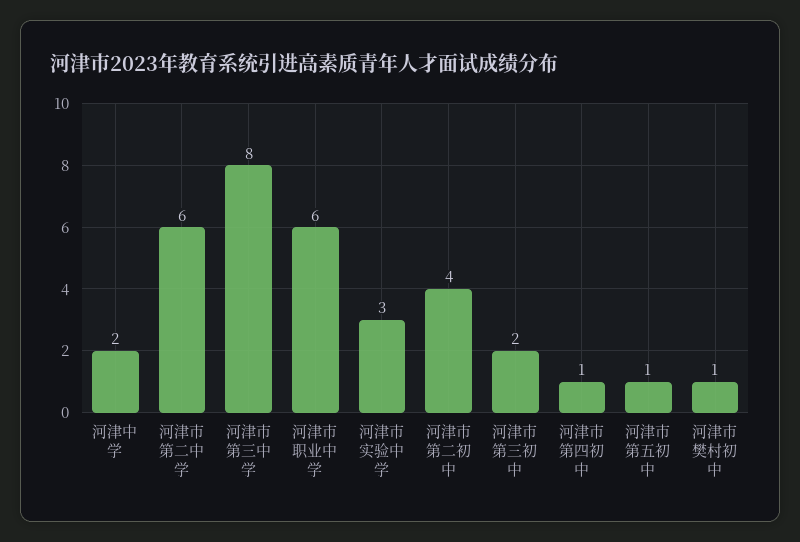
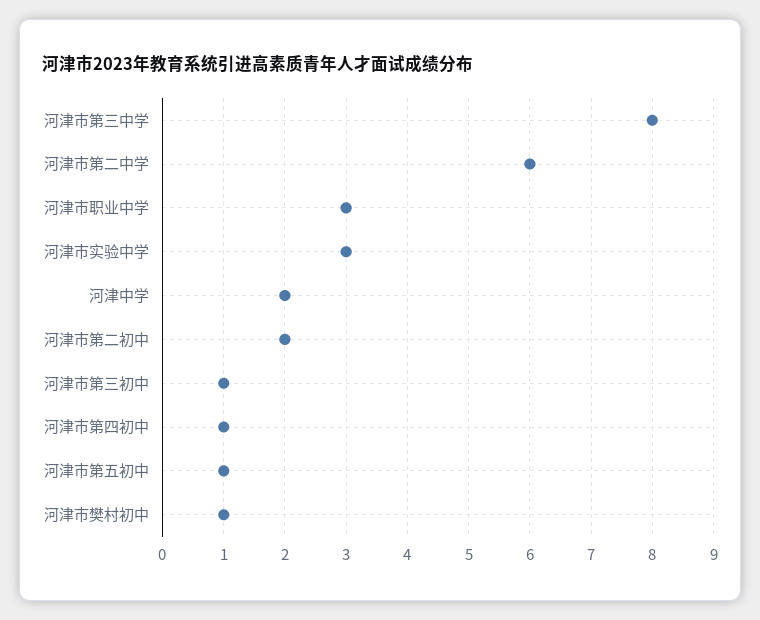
河津市职业中学: 6 -> 3
河津市第二初中: 4 -> 2
河津市第三初中: 2 -> 1

